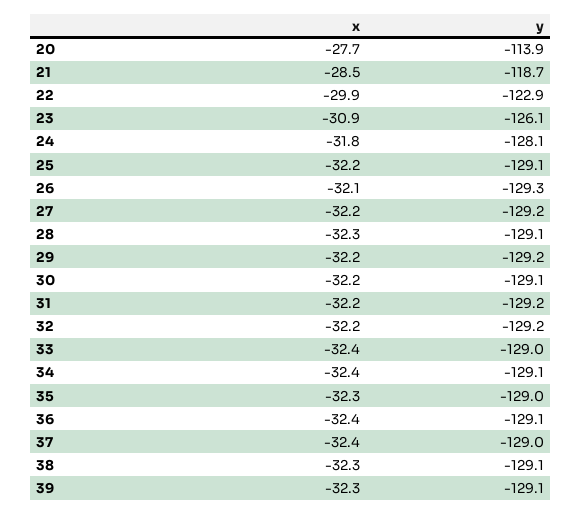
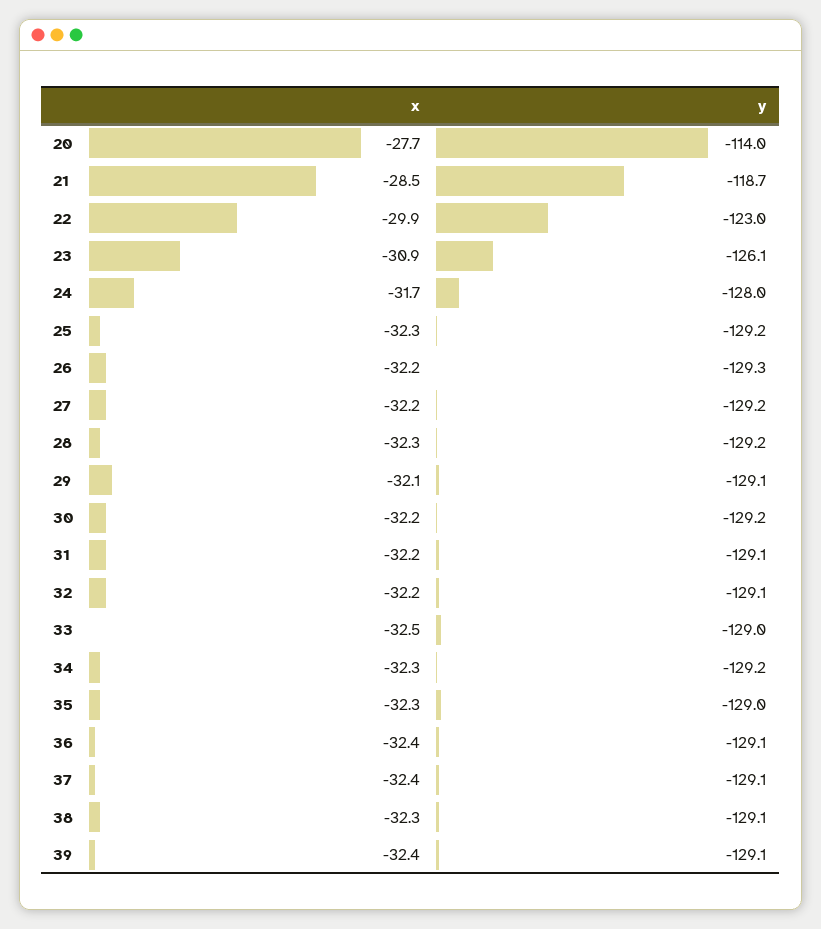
y, 20: -113.9 -> -114
y, 22: -122.9 -> -123
x, 24: -31.8 -> -31.7
y, 24: -128.1 -> -128
x, 25: -32.2 -> -32.3
y, 25: -129.1 -> -129.2
x, 26: -32.1 -> -32.2
y, 28: -129.1 -> -129.2
x, 29: -32.2 -> -32.1
y, 29: -129.2 -> -129.1
y, 30: -129.1 -> -129.2
y, 31: -129.2 -> -129.1
y, 32: -129.2 -> -129.1
x, 33: -32.4 -> -32.5
x, 34: -32.4 -> -32.3
y, 34: -129.1 -> -129.2
y, 37: -129 -> -129.1
x, 39: -32.3 -> -32.4

